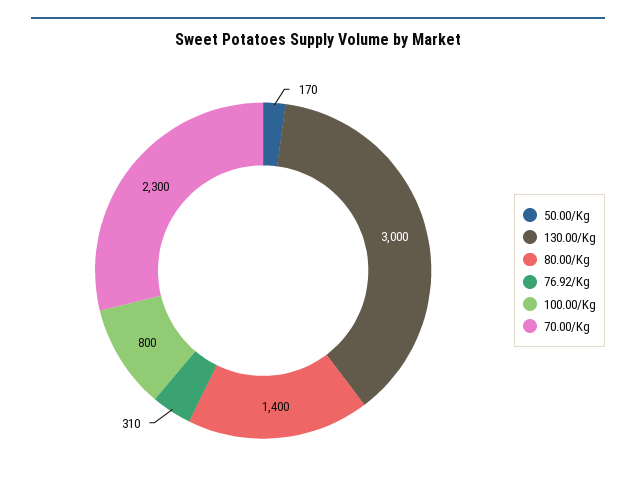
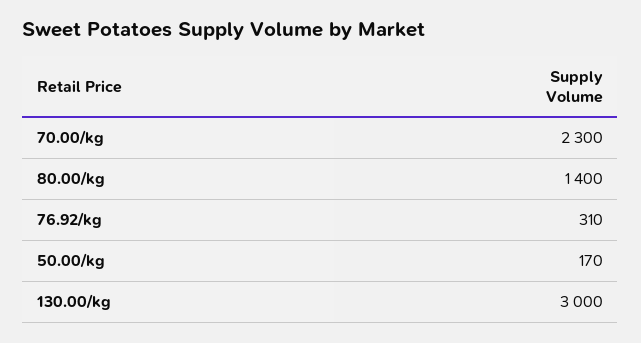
100.00/Kg: 800 -> none

